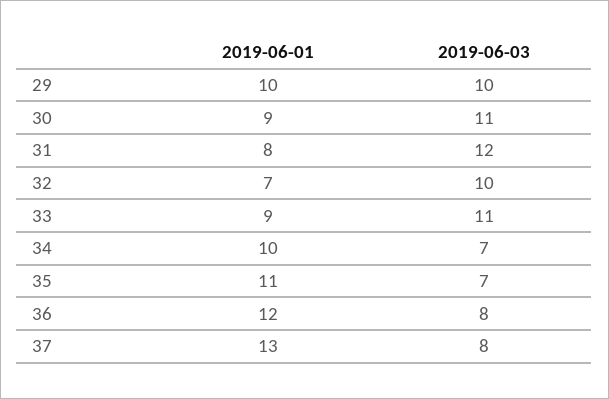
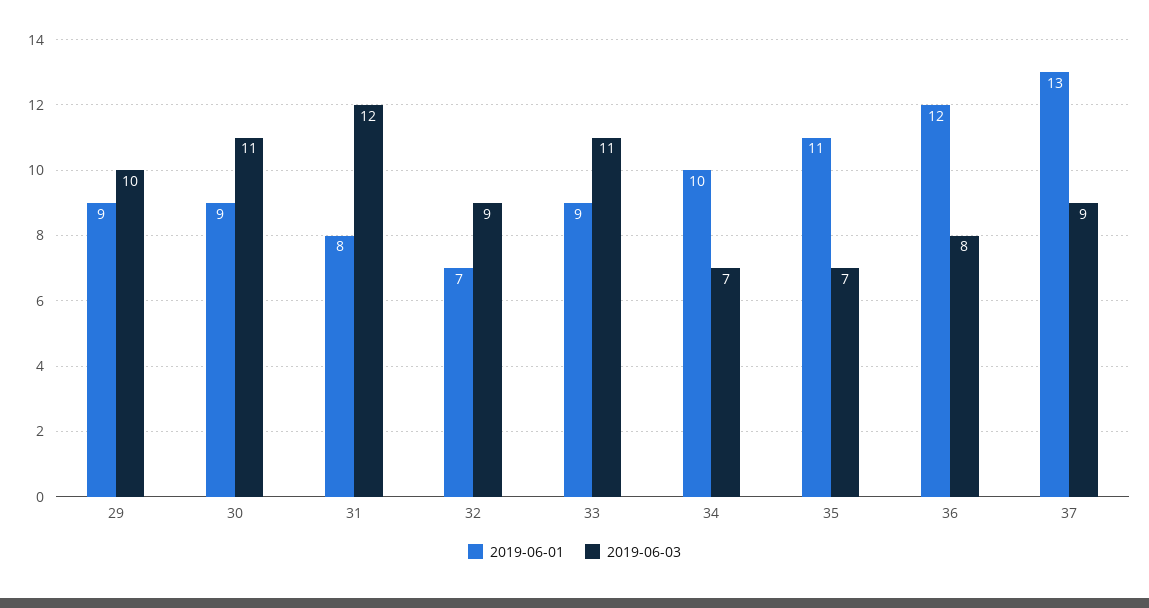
2019-06-01, 29: 10 -> 9
2019-06-03, 32: 10 -> 9
2019-06-03, 37: 8 -> 9

